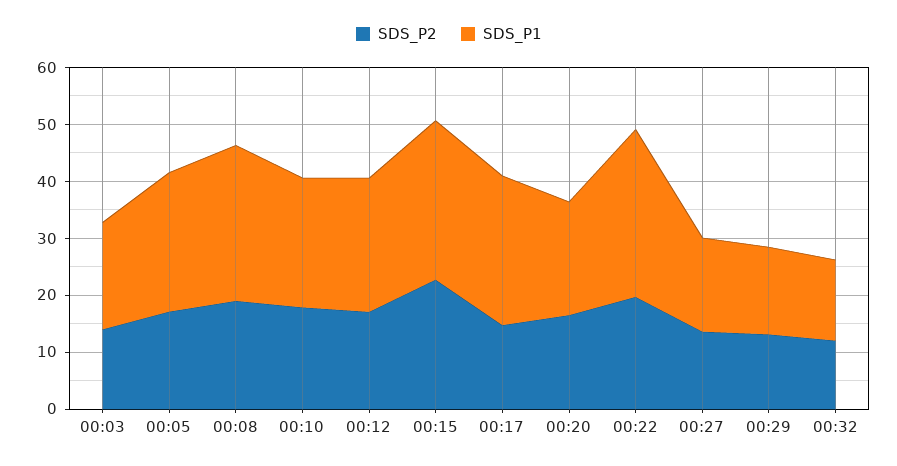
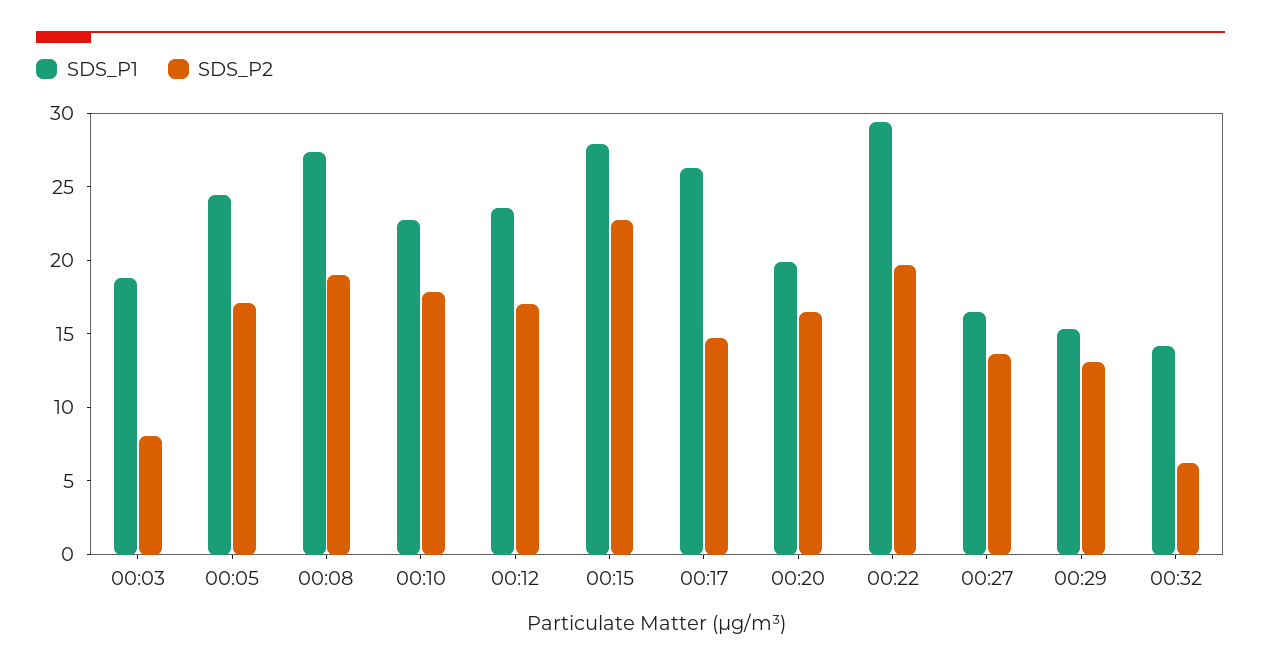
SDS_P2, 00:03: 14 -> 8
SDS_P2, 00:32: 12 -> 6

